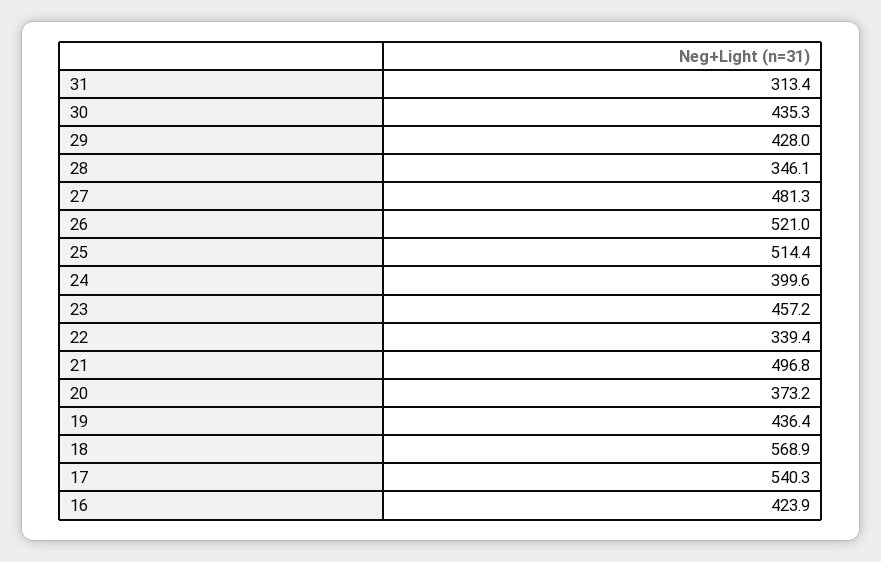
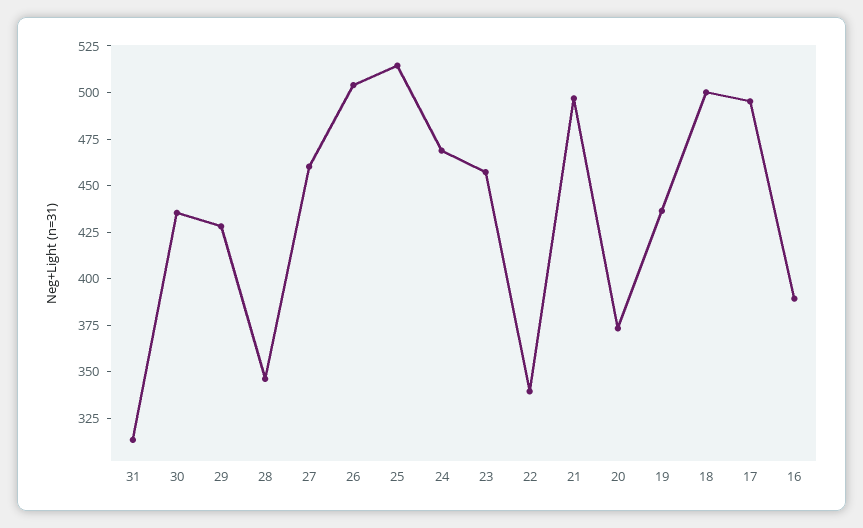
27: 481.3 -> 460
26: 521 -> 505
24: 399.6 -> 470
18: 568.9 -> 500
17: 540.3 -> 495
16: 423.9 -> 390

